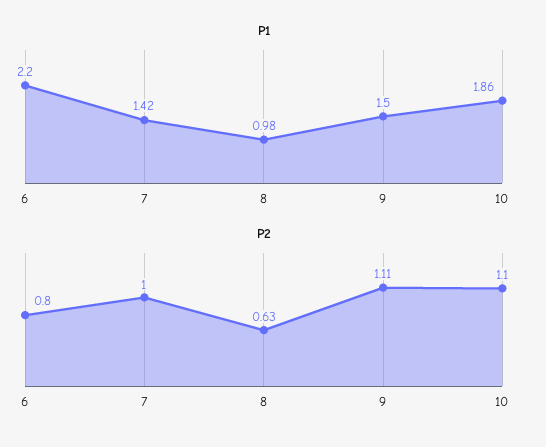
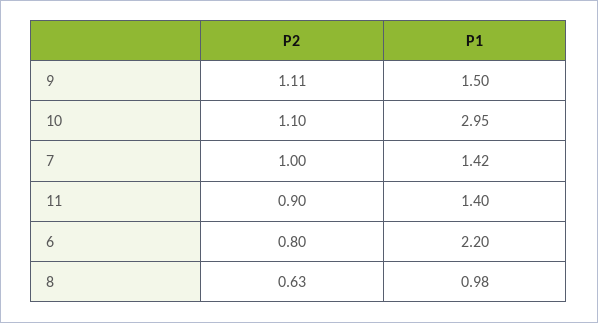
P1, 10: 1.86 -> 2.95
P2, 11: none -> 0.9
P1, 11: none -> 1.4

